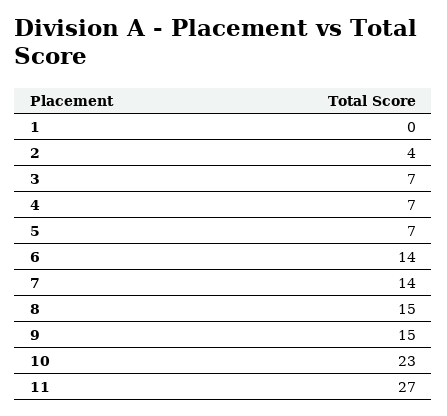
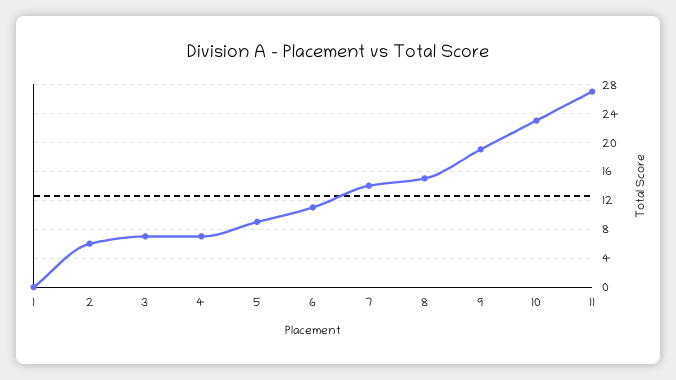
2: 4 -> 6
5: 7 -> 9
6: 14 -> 11
9: 15 -> 19

